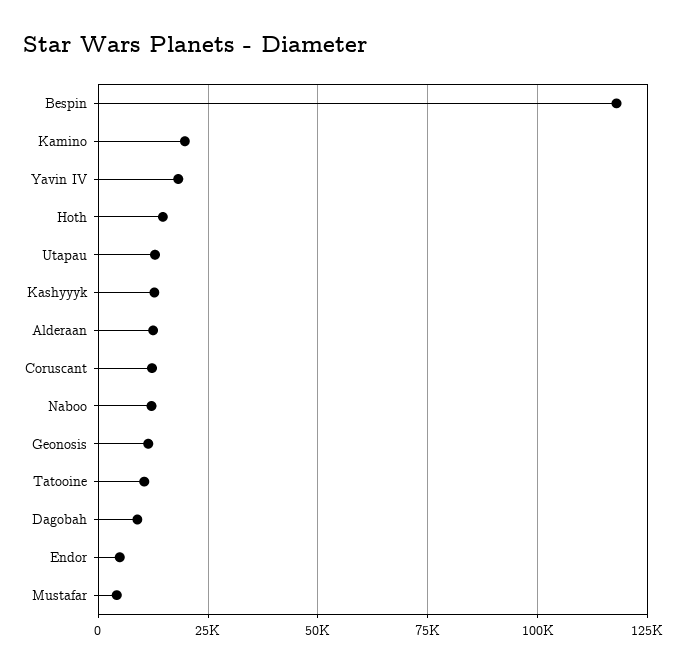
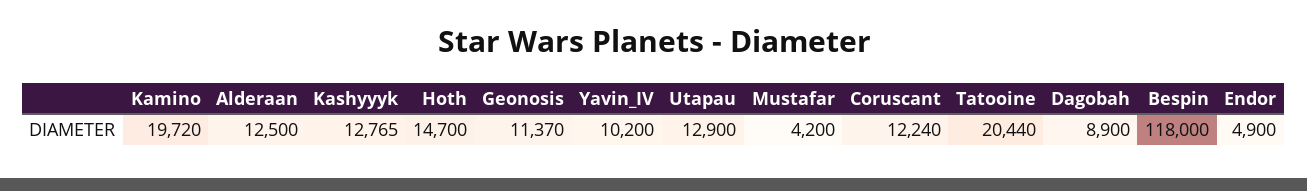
Yavin IV: 17500 -> 10200
Naboo: 12500 -> none
Tatooine: 10000 -> 20440

